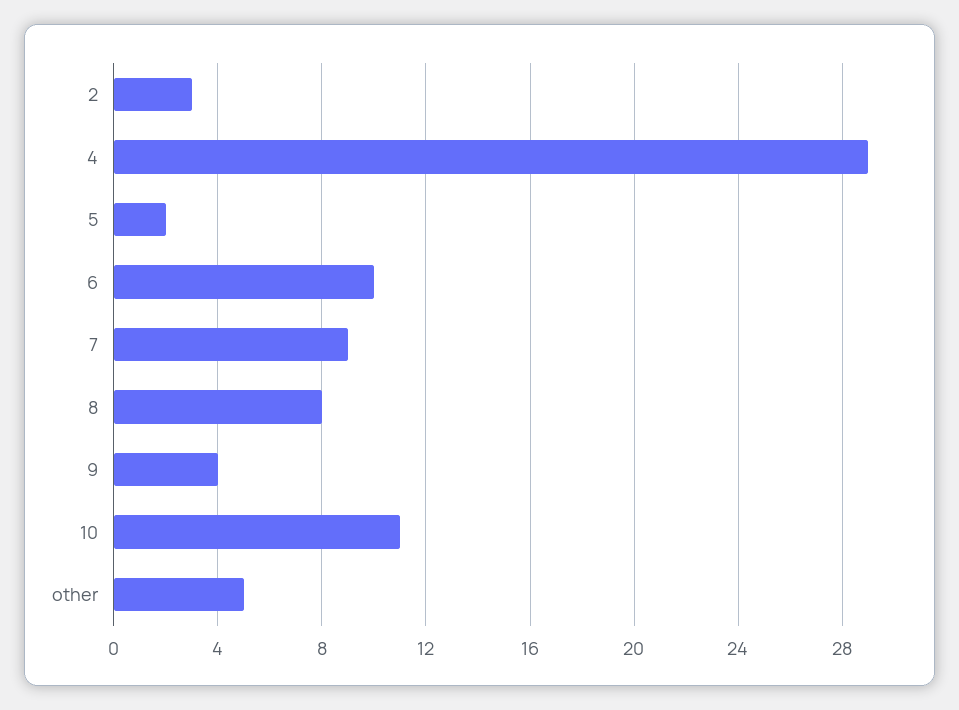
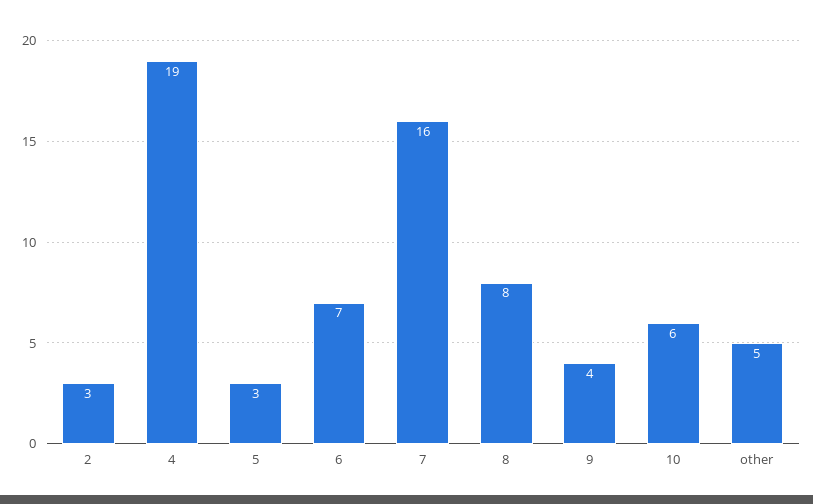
4: 29 -> 19
5: 2 -> 3
6: 10 -> 7
7: 9 -> 16
10: 11 -> 6

